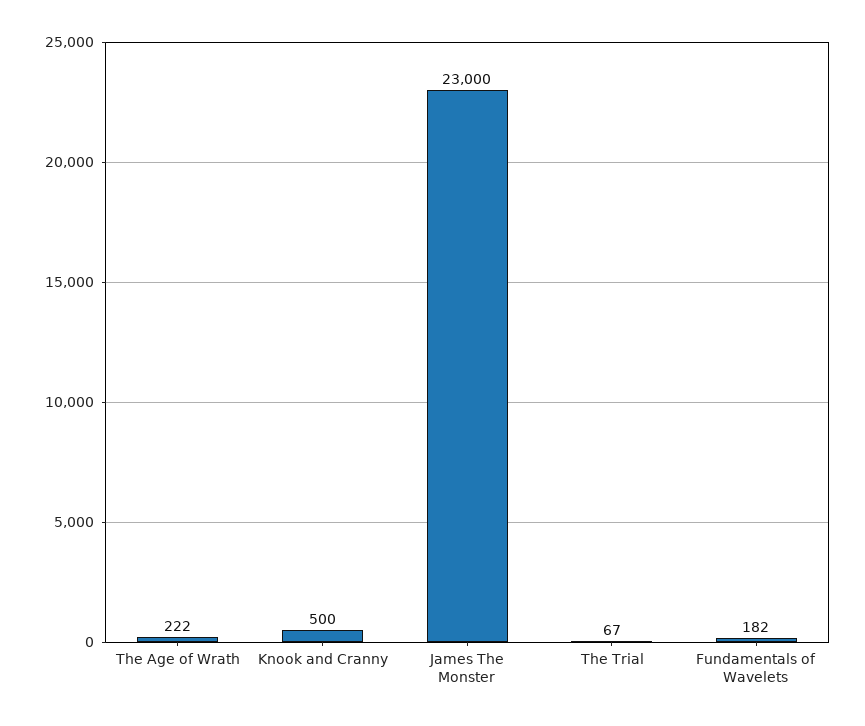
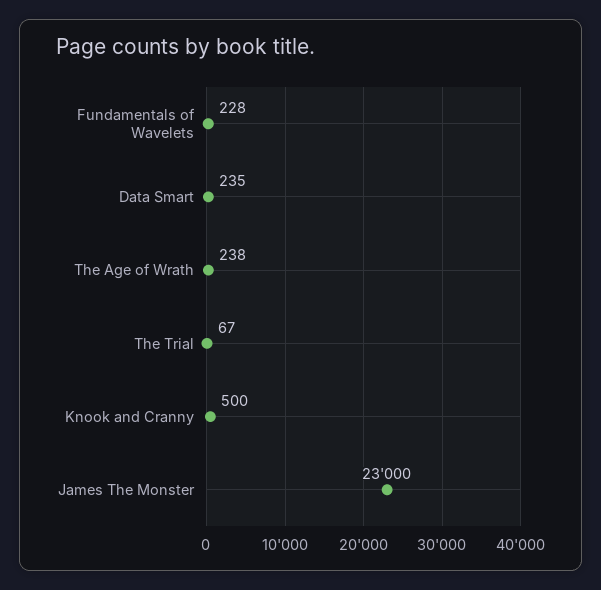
The Age of Wrath: 222 -> 238
Fundamentals of Wavelets: 182 -> 228
Data Smart: none -> 235

